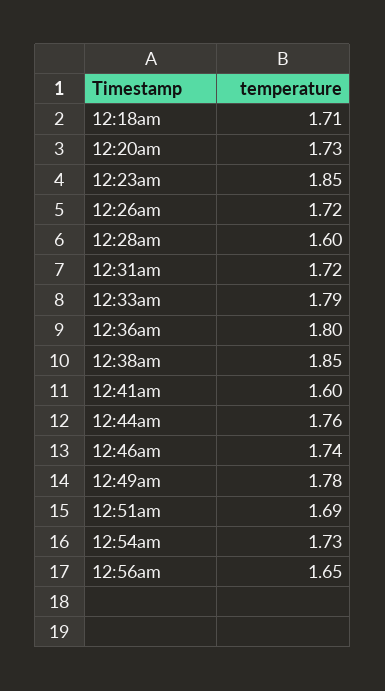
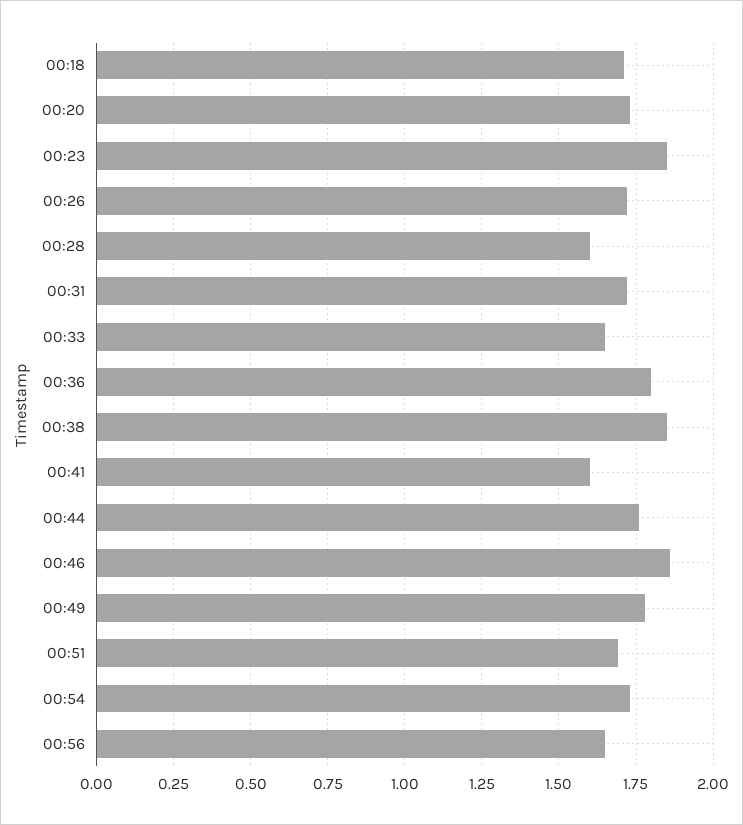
12:33am: 1.79 -> 1.65
12:46am: 1.74 -> 1.85

